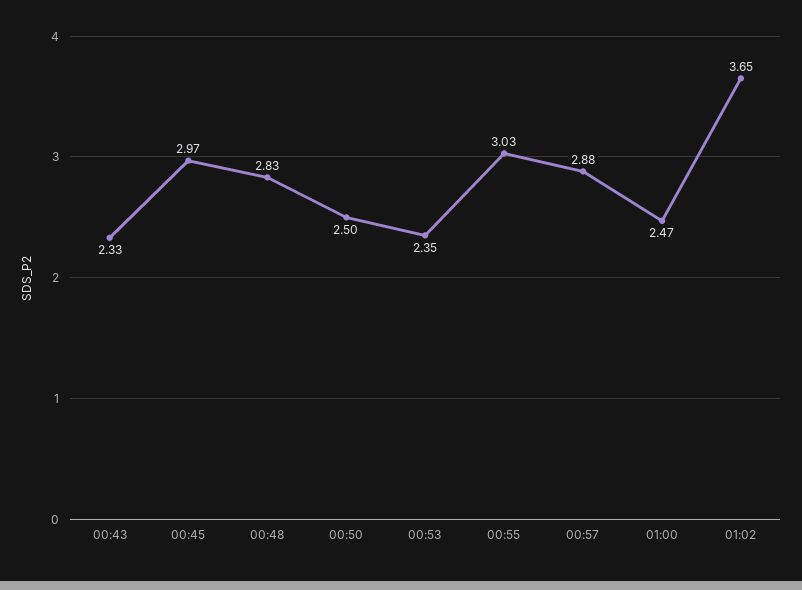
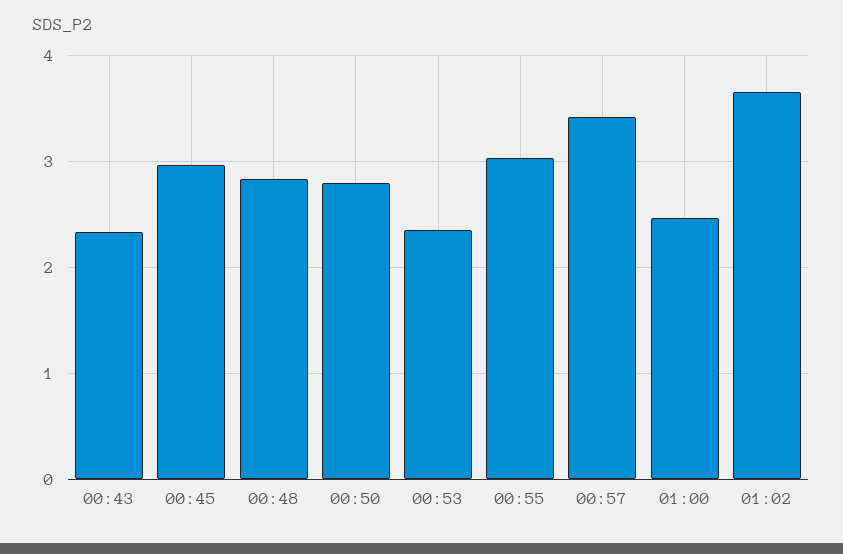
00:50: 2.5 -> 2.8
00:57: 2.88 -> 3.4

